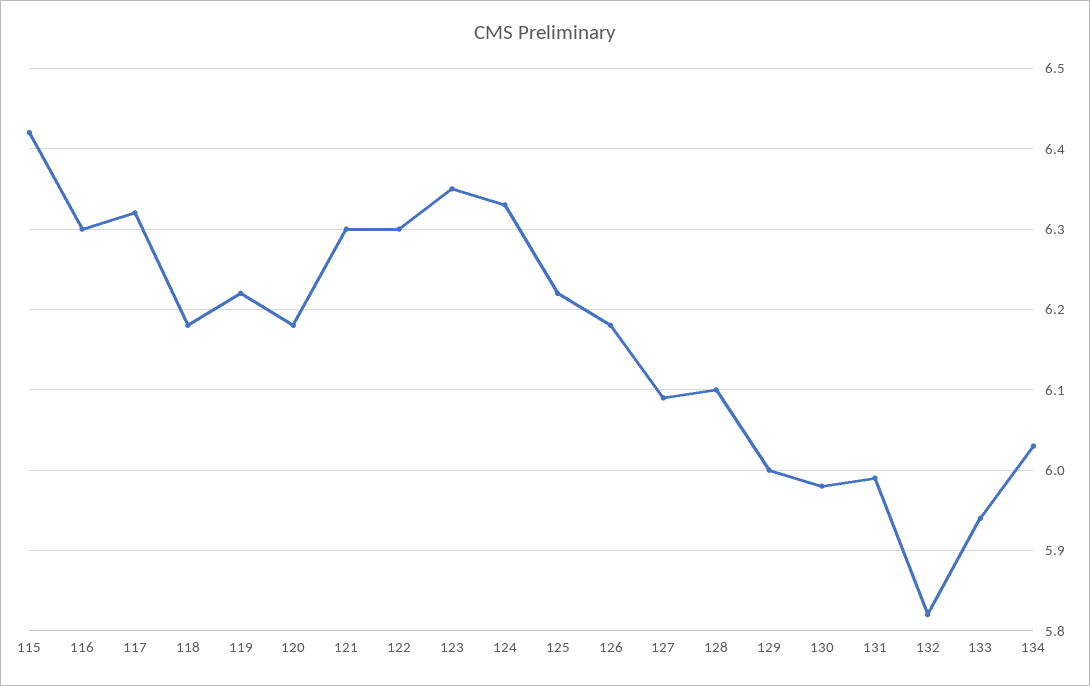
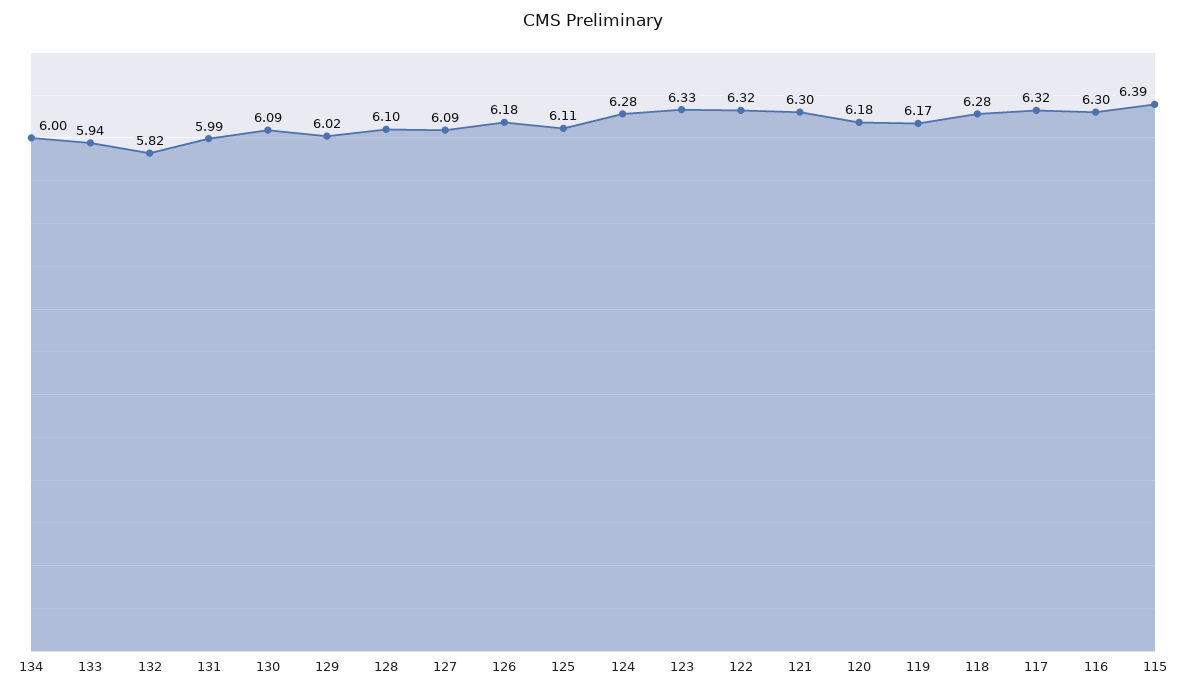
115: 6.42 -> 6.39
118: 6.18 -> 6.28
119: 6.22 -> 6.17
122: 6.3 -> 6.32
123: 6.35 -> 6.33
124: 6.33 -> 6.28
125: 6.22 -> 6.11
129: 6 -> 6.02
130: 5.98 -> 6.09
134: 6.03 -> 6

